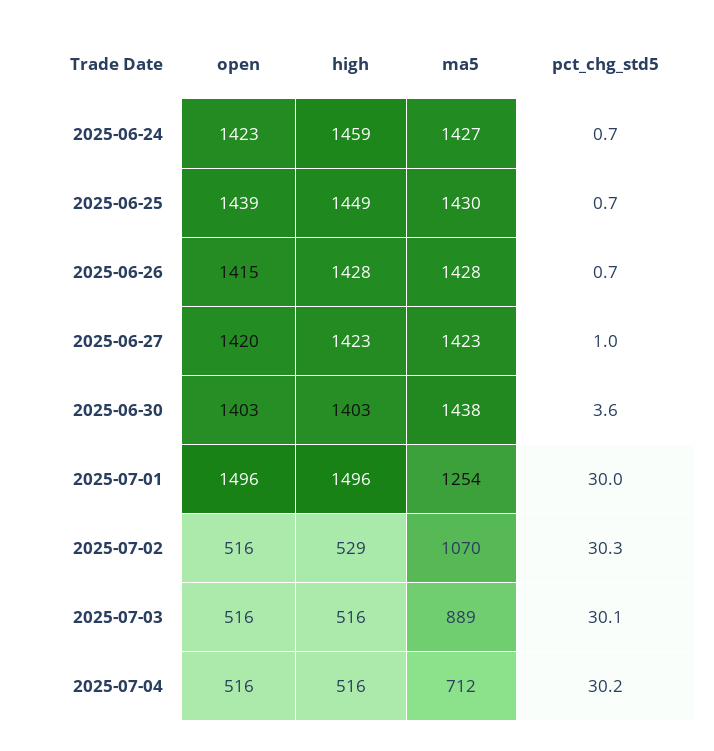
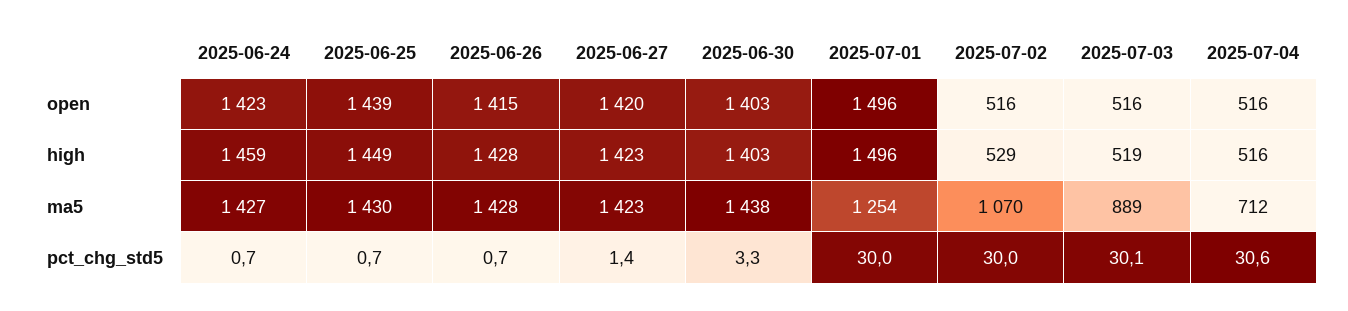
pct_chg_std5, 2025-06-27: 1 -> 1.4
pct_chg_std5, 2025-06-30: 3.6 -> 3.3
pct_chg_std5, 2025-07-02: 30.3 -> 30
high, 2025-07-03: 516 -> 519
pct_chg_std5, 2025-07-04: 30.2 -> 30.6

